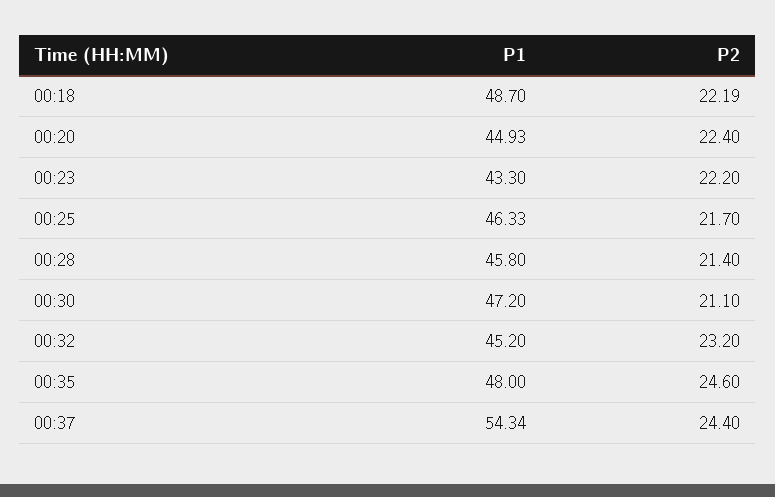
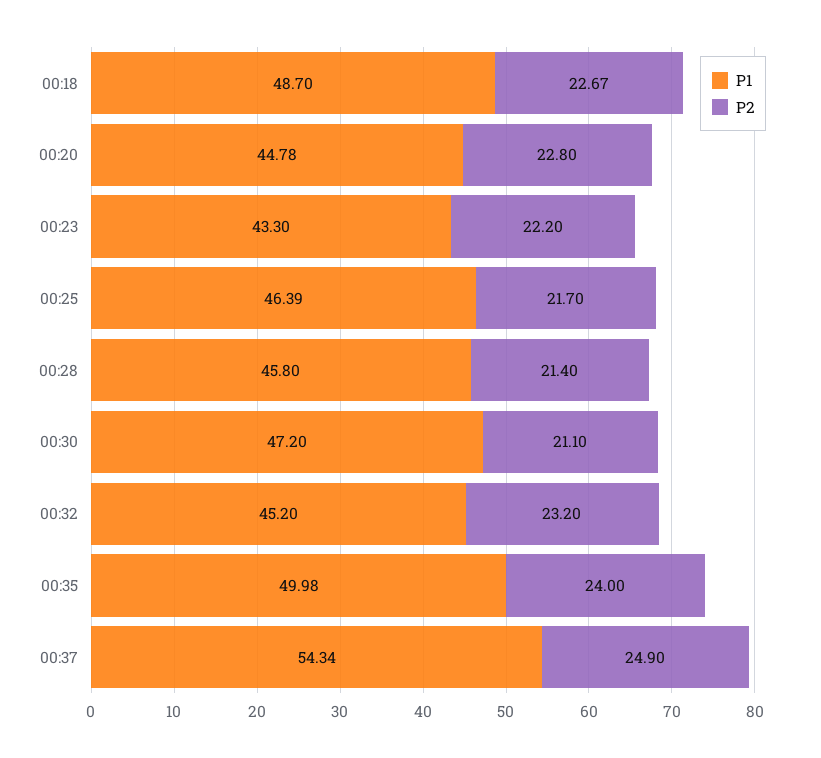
P2, 00:18: 22.19 -> 22.67
P1, 00:20: 44.93 -> 44.78
P2, 00:20: 22.4 -> 22.8
P1, 00:25: 46.33 -> 46.39
P1, 00:35: 48 -> 49.98
P2, 00:35: 24.6 -> 24
P2, 00:37: 24.4 -> 24.9

